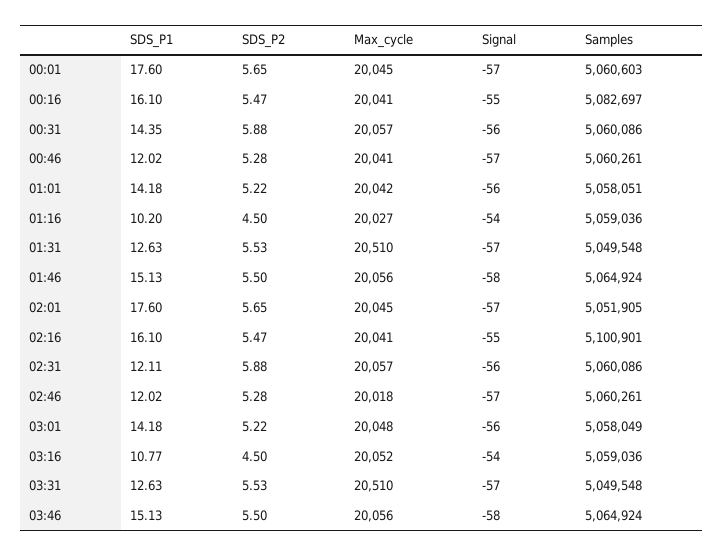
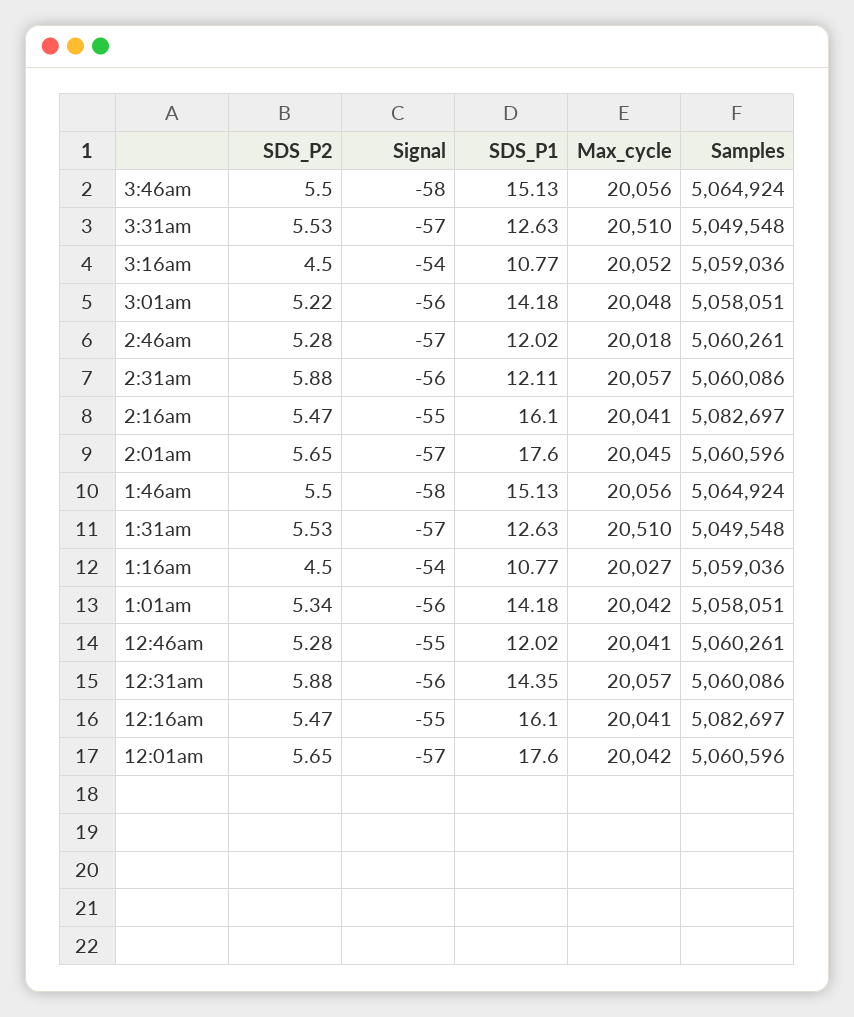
Max_cycle, 00:01: 20045 -> 20042
Samples, 00:01: 5060603 -> 5060596
Signal, 00:46: -57 -> -55
SDS_P2, 01:01: 5.22 -> 5.34
SDS_P1, 01:16: 10.2 -> 10.77
Samples, 02:01: 5051905 -> 5060596
Samples, 02:16: 5100901 -> 5082697
Samples, 03:01: 5058049 -> 5058051

